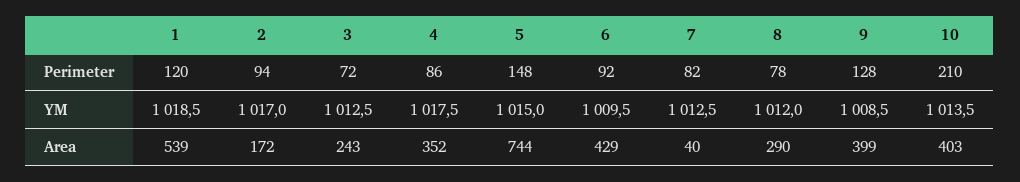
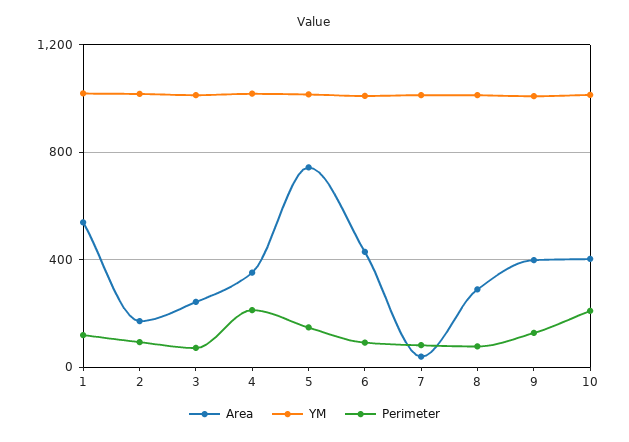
Perimeter, 4: 86 -> 200

